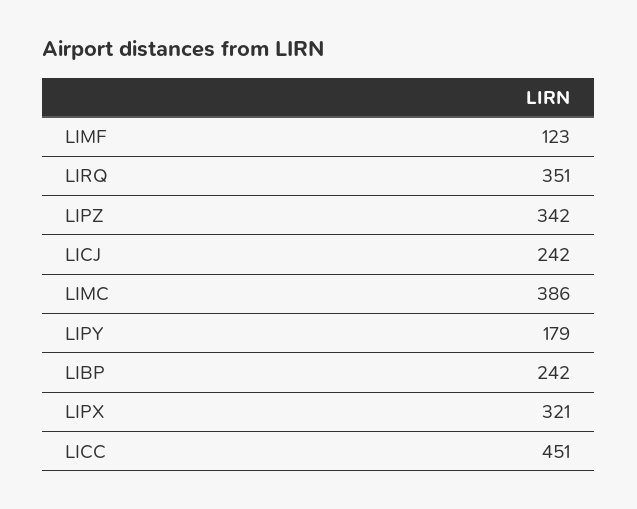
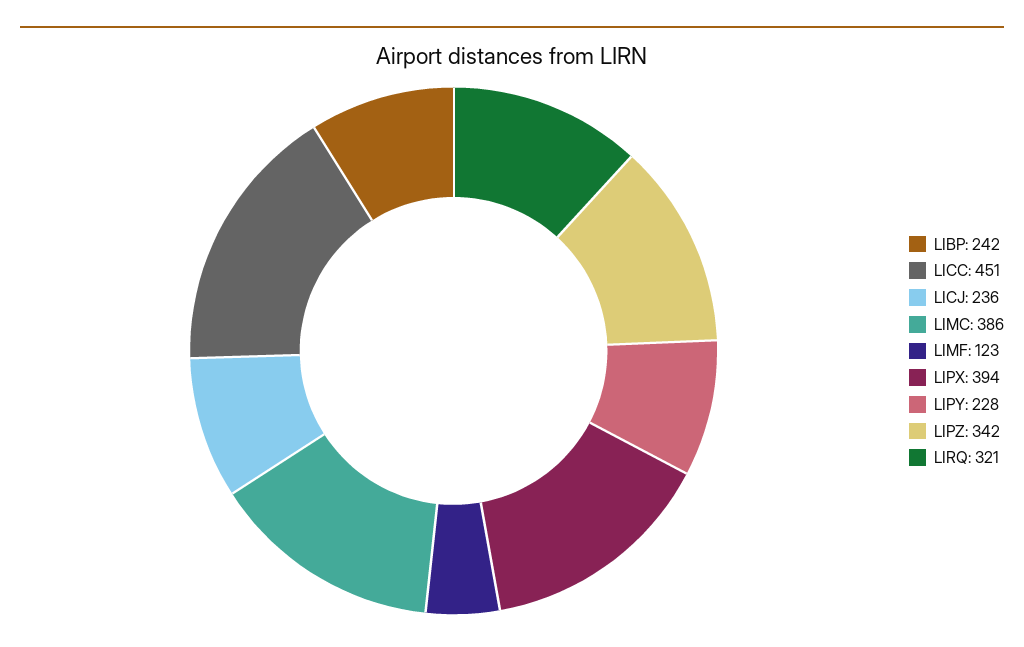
LIRQ: 351 -> 321
LICJ: 242 -> 236
LIPY: 179 -> 228
LIPX: 321 -> 394

